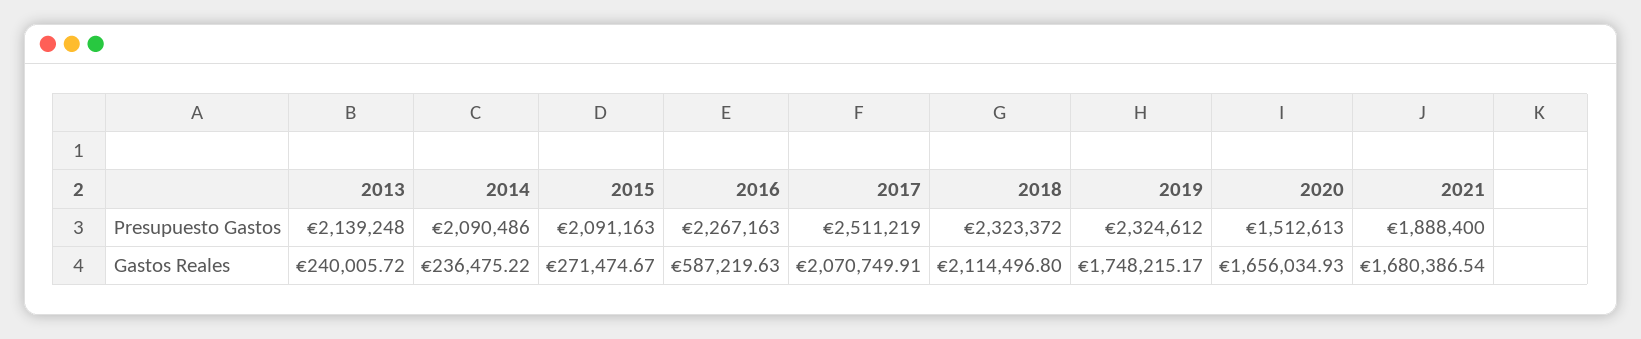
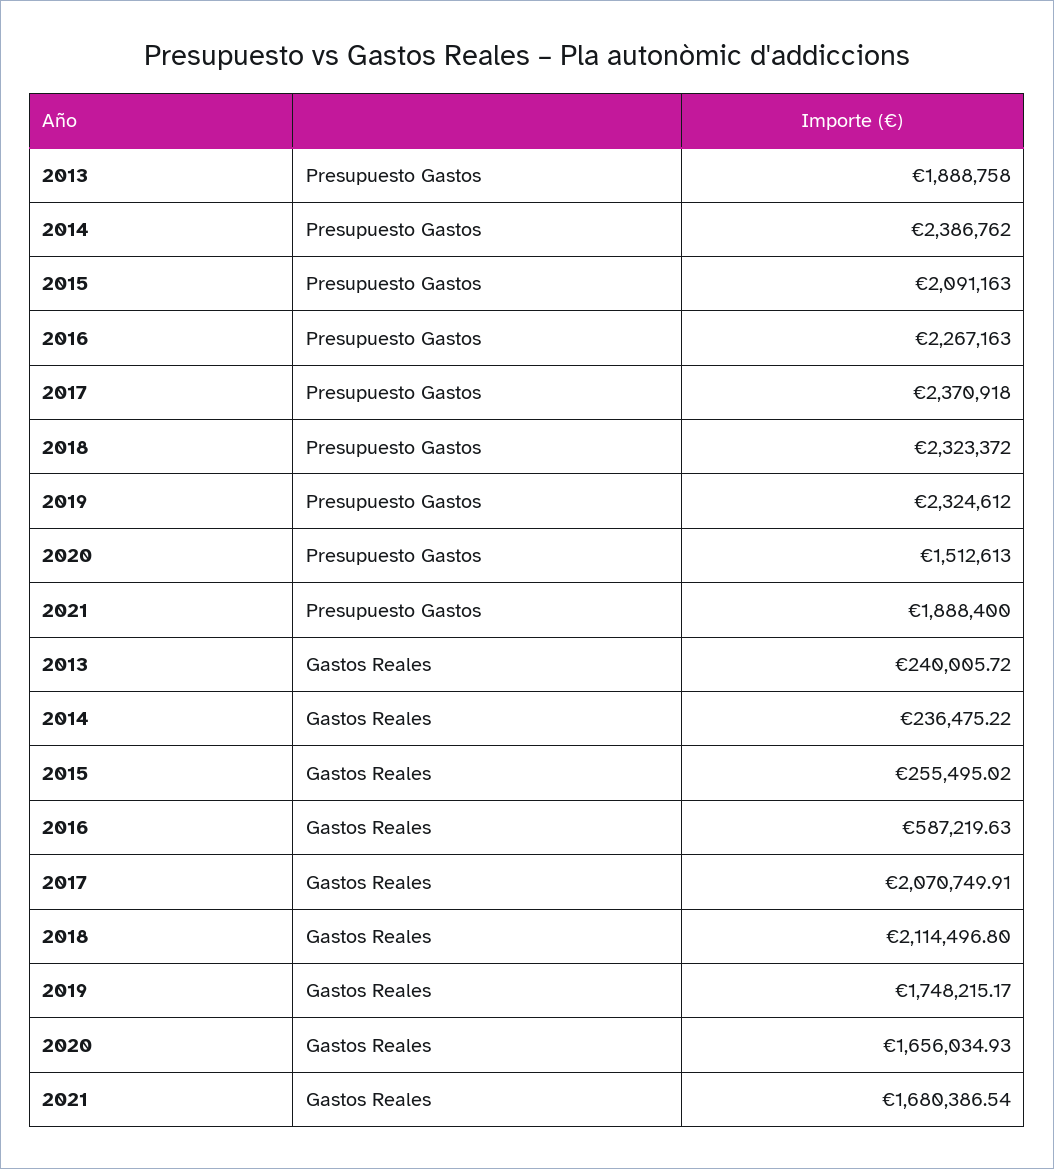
2013, Presupuesto Gastos: 2139248 -> 1888758
2014, Presupuesto Gastos: 2090486 -> 2386762
2017, Presupuesto Gastos: 2511219 -> 2370918
2015, Gastos Reales: 271474.67 -> 255495.02

